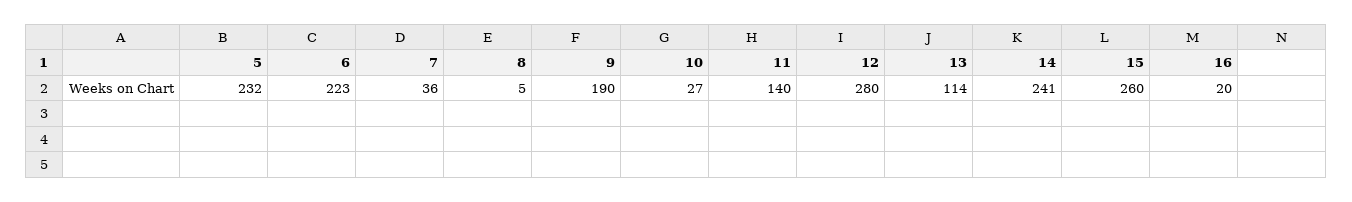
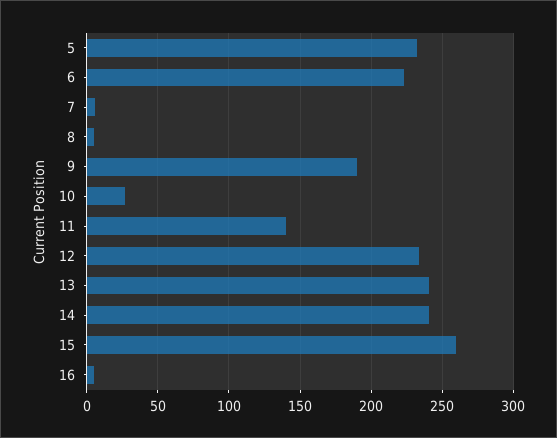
7: 36 -> 5
12: 280 -> 235
13: 114 -> 240
16: 20 -> 5

